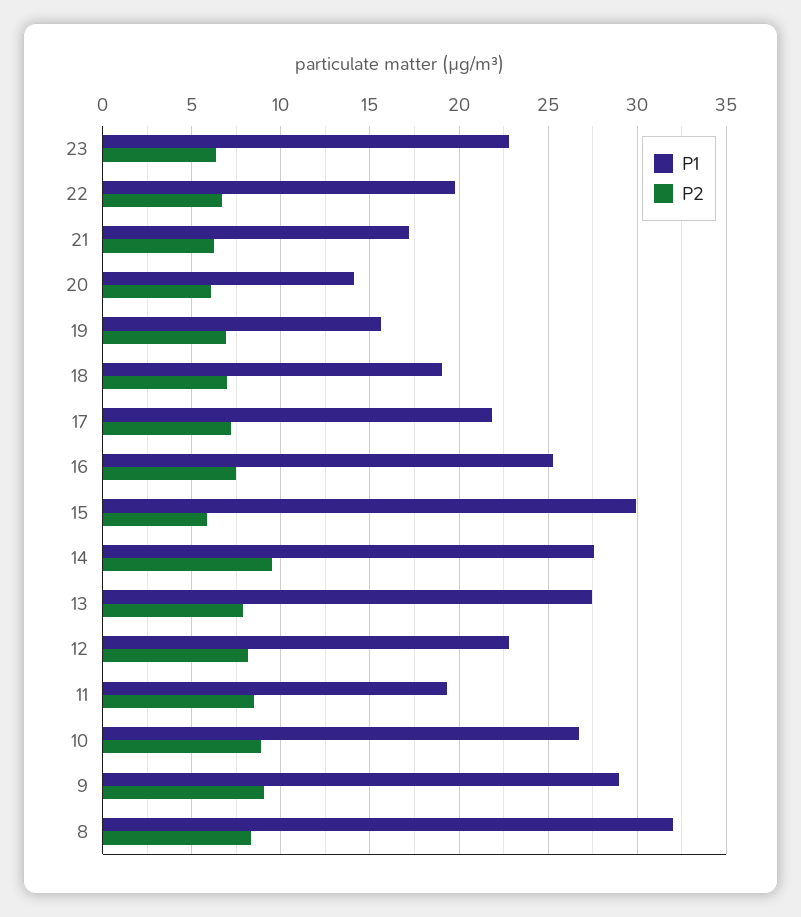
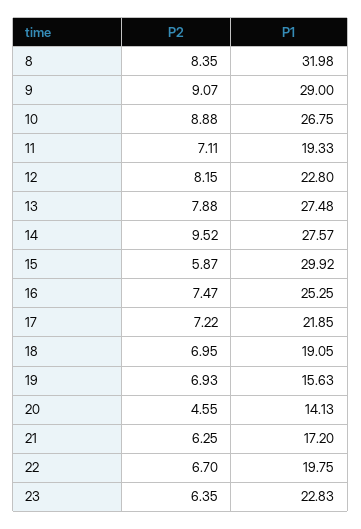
P2, 20: 6 -> 4.55
P2, 11: 8.5 -> 7.11

